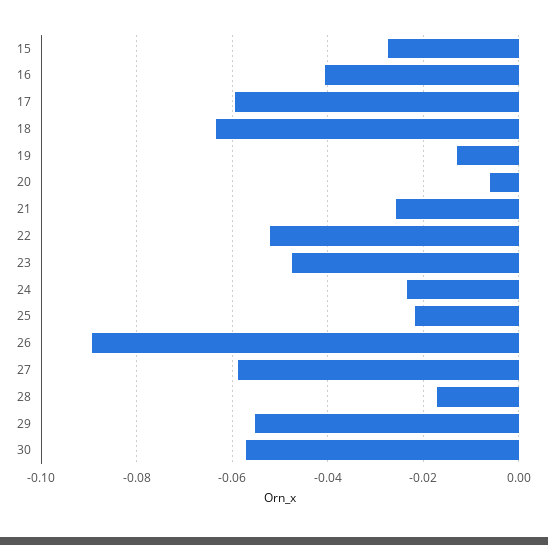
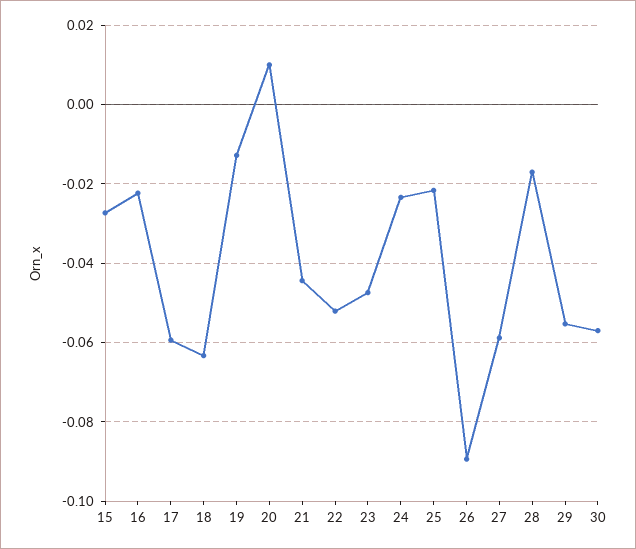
16: -0.04 -> -0.022
20: -0.006 -> 0.01
21: -0.026 -> -0.044

